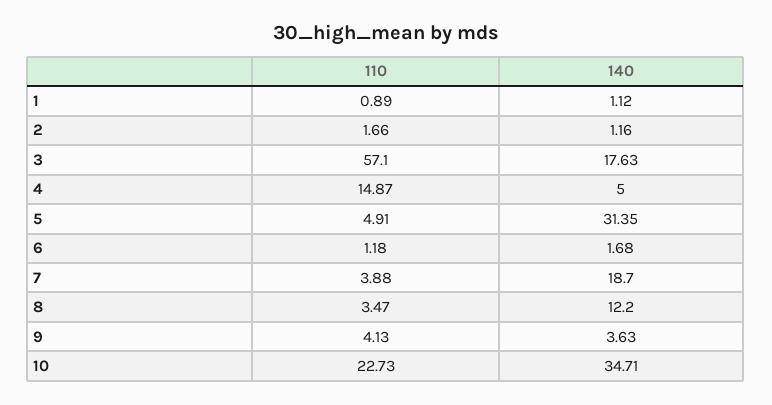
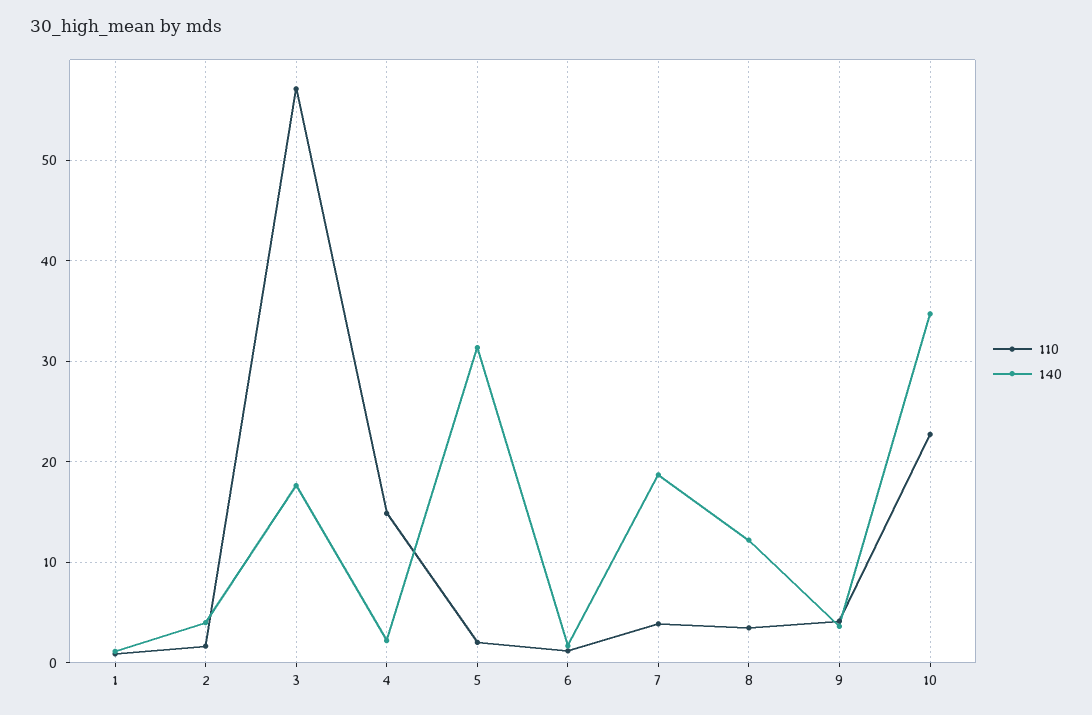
140, 2: 1.16 -> 4
140, 4: 5 -> 2
110, 5: 4.91 -> 2

